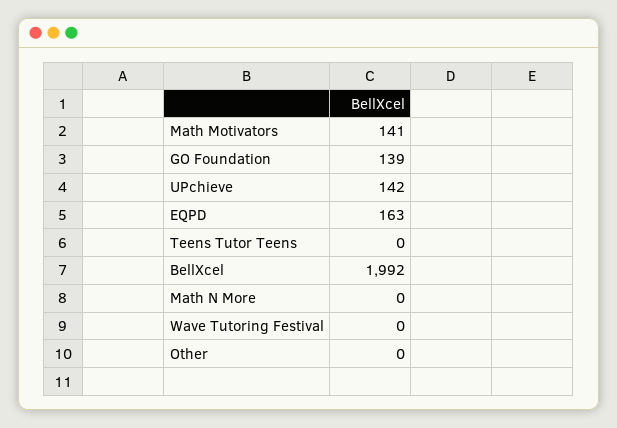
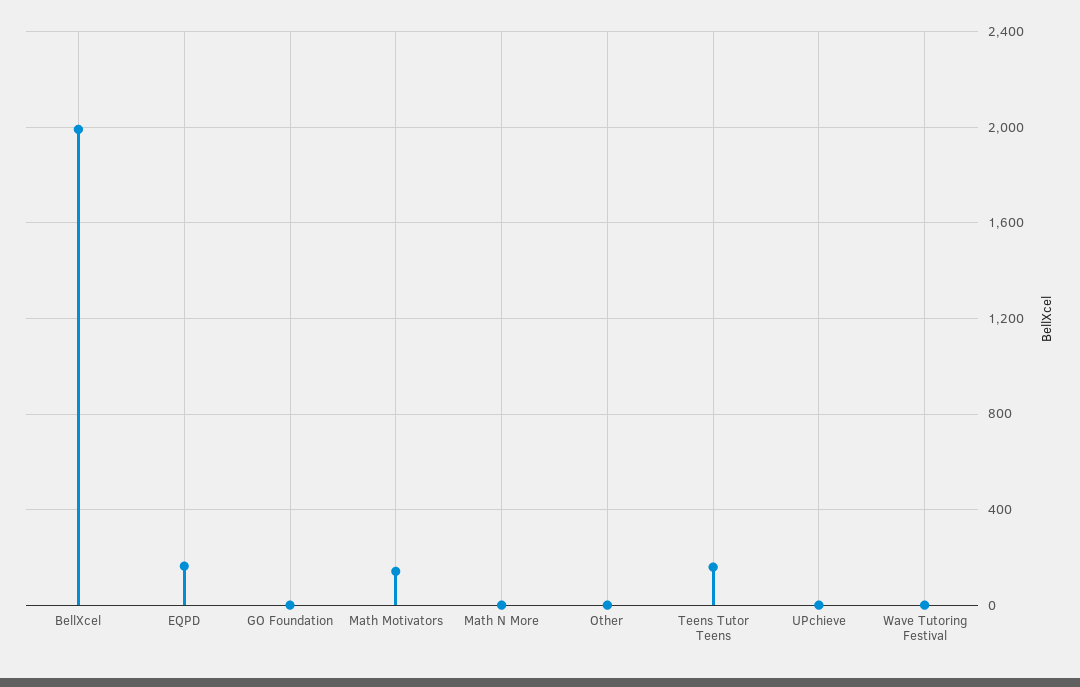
GO Foundation: 139 -> 0
UPchieve: 142 -> 0
Teens Tutor Teens: 0 -> 150

